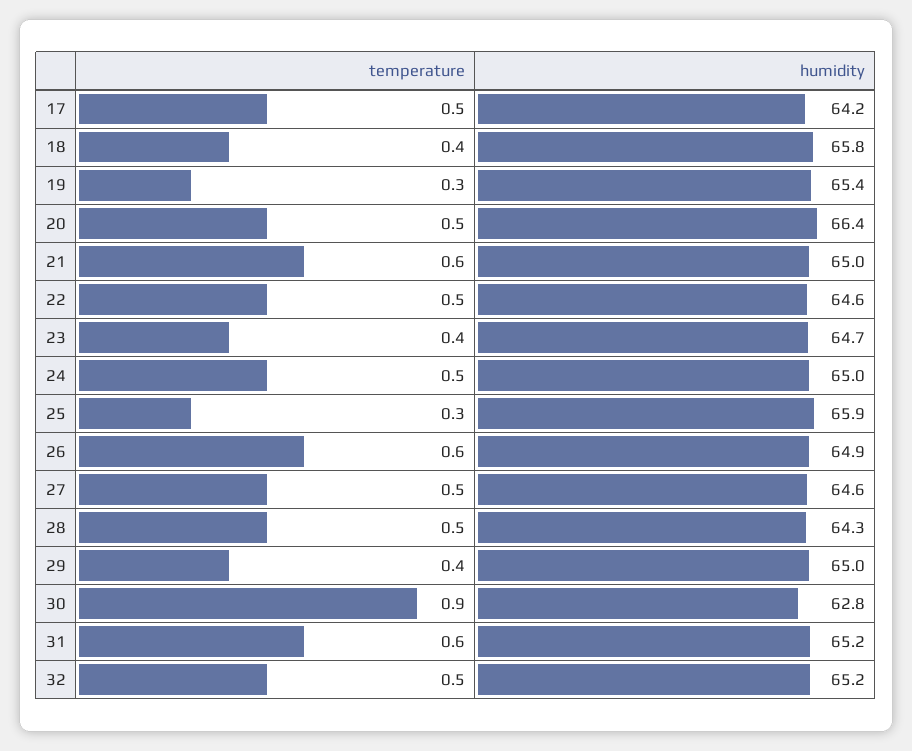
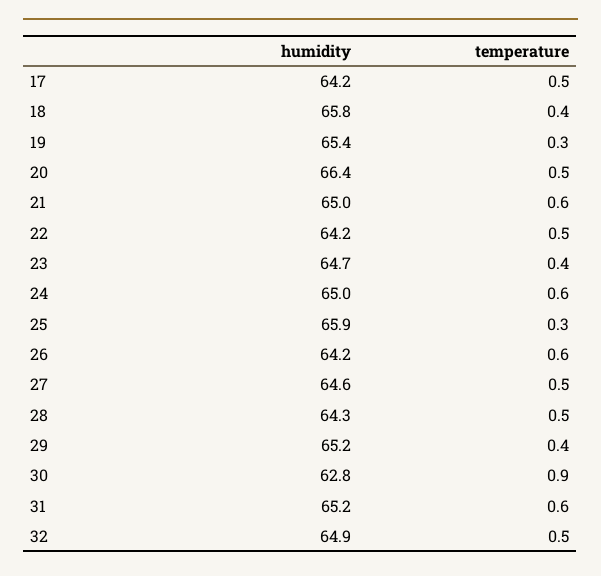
humidity, 22: 64.6 -> 64.2
temperature, 24: 0.5 -> 0.6
humidity, 26: 64.9 -> 64.2
humidity, 29: 65 -> 65.2
humidity, 32: 65.2 -> 64.9

